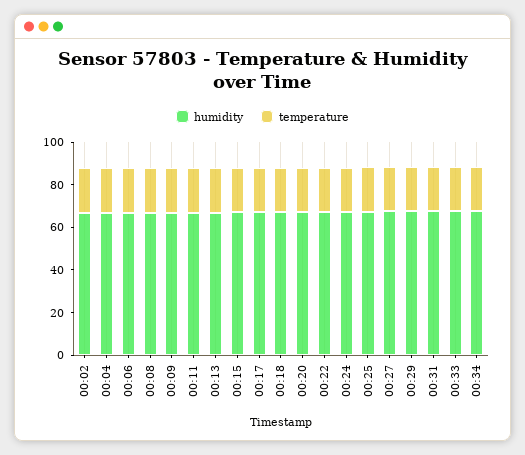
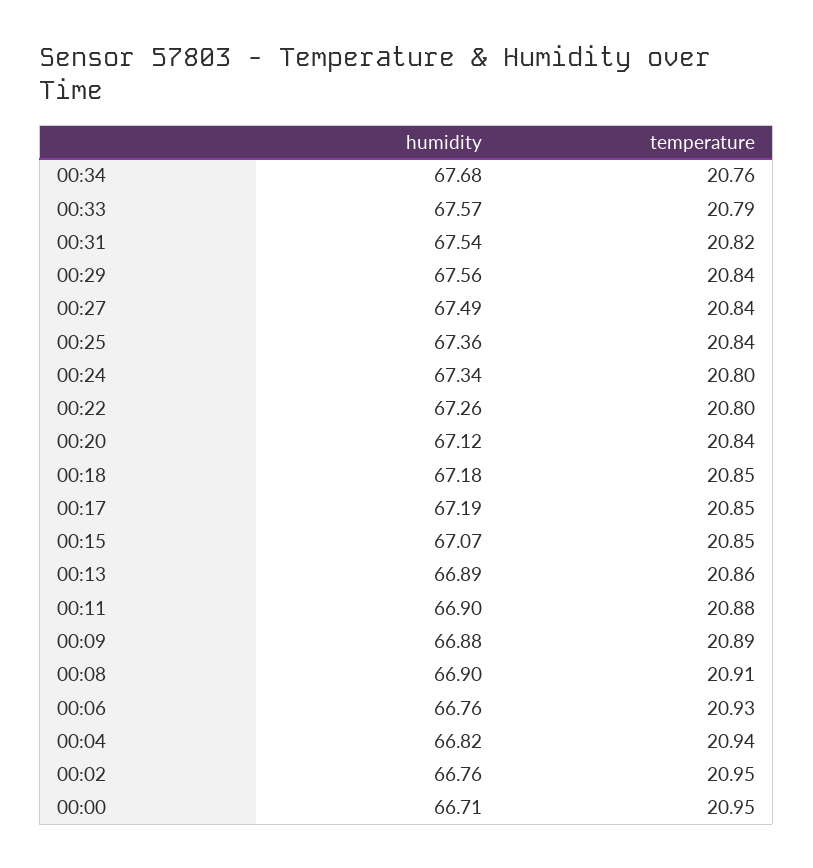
humidity, 00:00: none -> 66.71
temperature, 00:00: none -> 20.95

